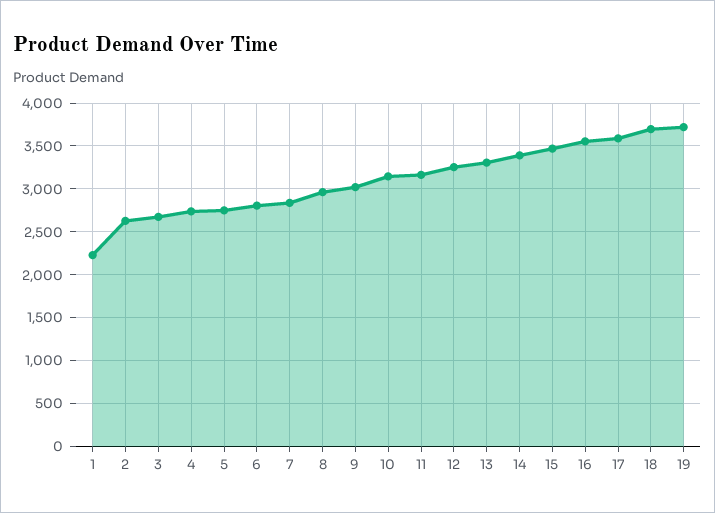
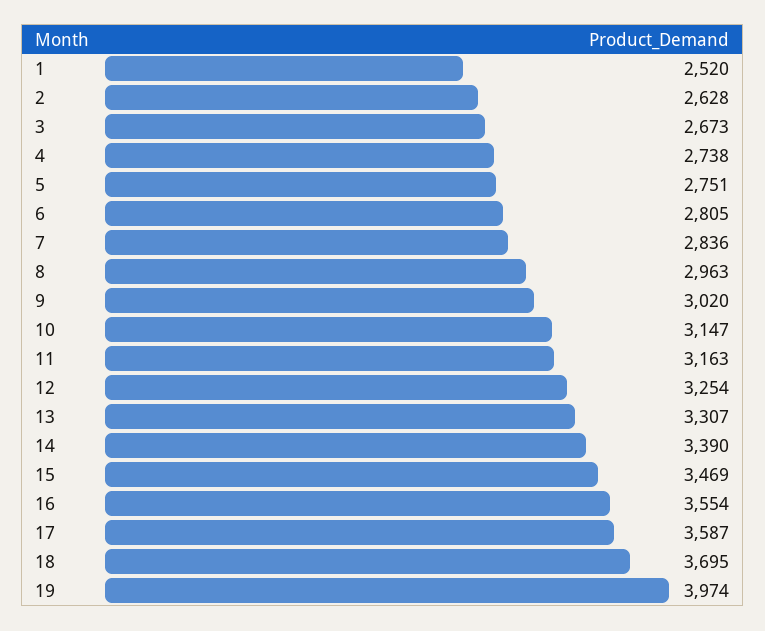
1: 2200 -> 2520
19: 3700 -> 3974

